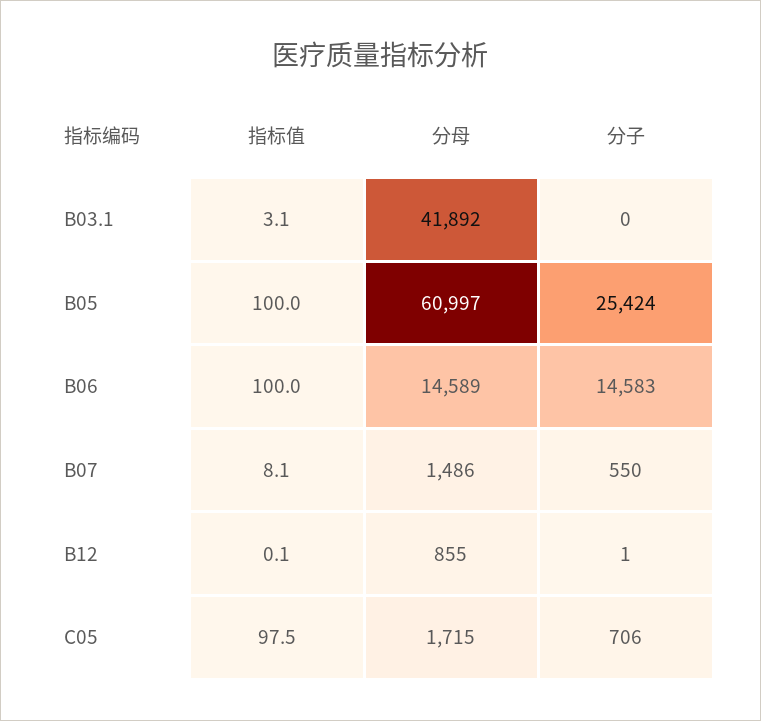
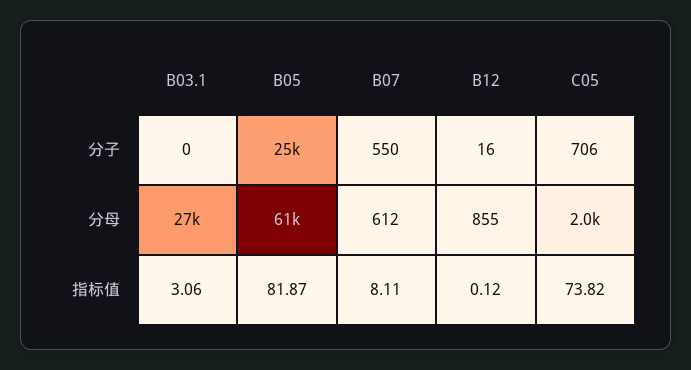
分母, B03.1: 41892 -> 27000
指标值, B05: 100 -> 81.87
指标值, B06: 100 -> none
分母, B06: 14589 -> none
分子, B06: 14583 -> none
分母, B07: 1486 -> 612
分子, B12: 1 -> 16
指标值, C05: 97.5 -> 73.82
分母, C05: 1715 -> 2000

